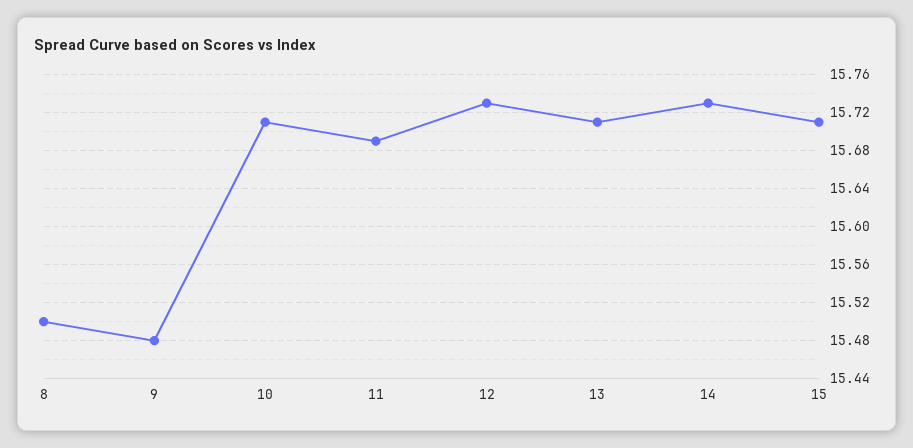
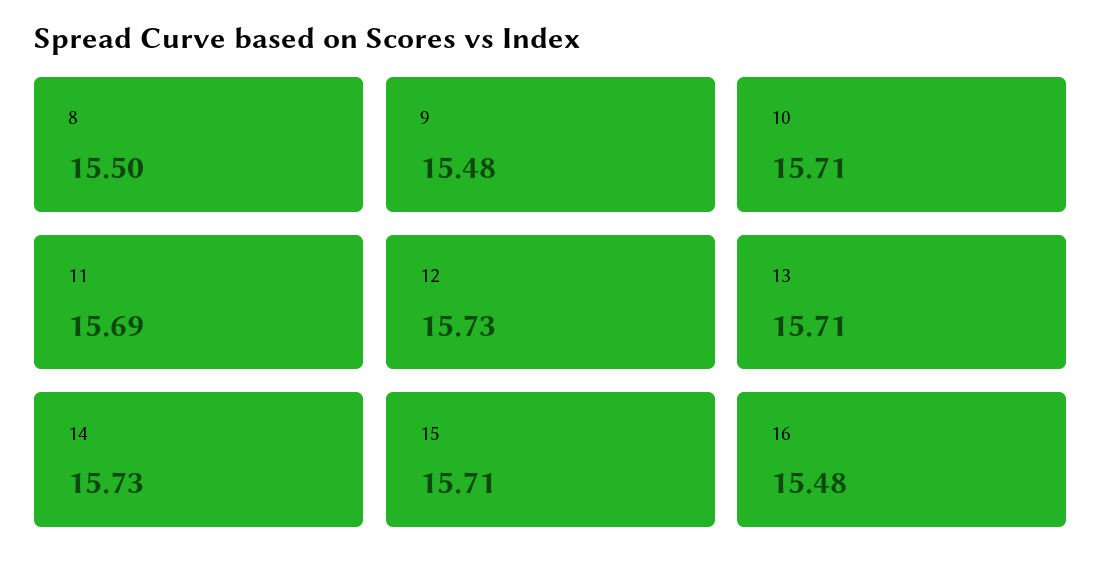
16: none -> 15.48

